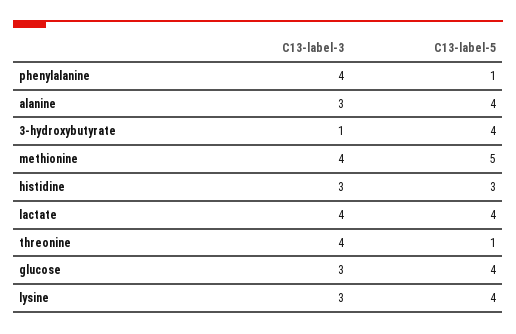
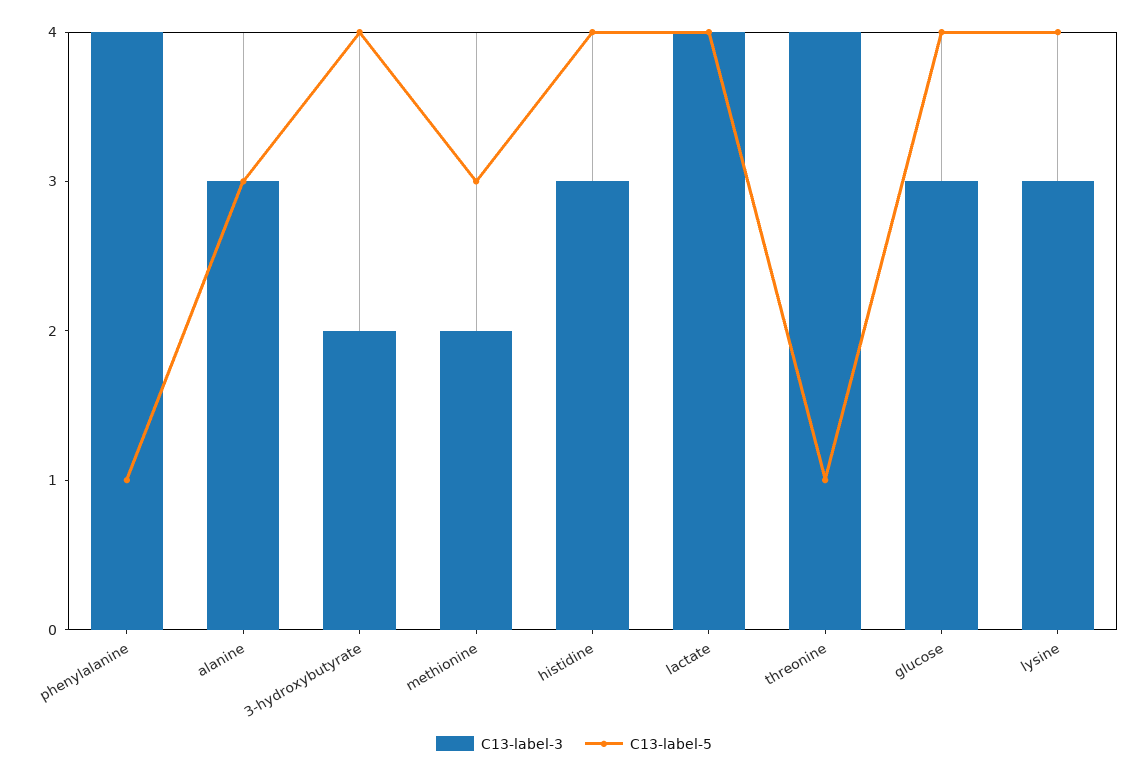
C13-label-5, alanine: 4 -> 3
C13-label-3, 3-hydroxybutyrate: 1 -> 2
C13-label-3, methionine: 4 -> 2
C13-label-5, methionine: 5 -> 3
C13-label-5, histidine: 3 -> 4

